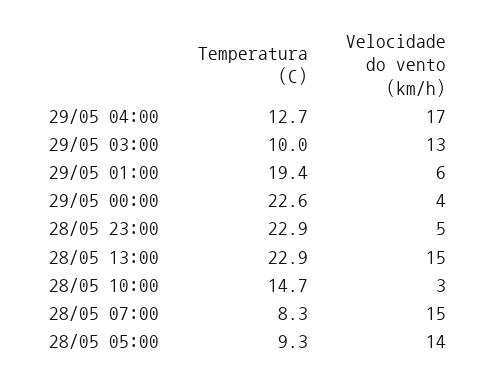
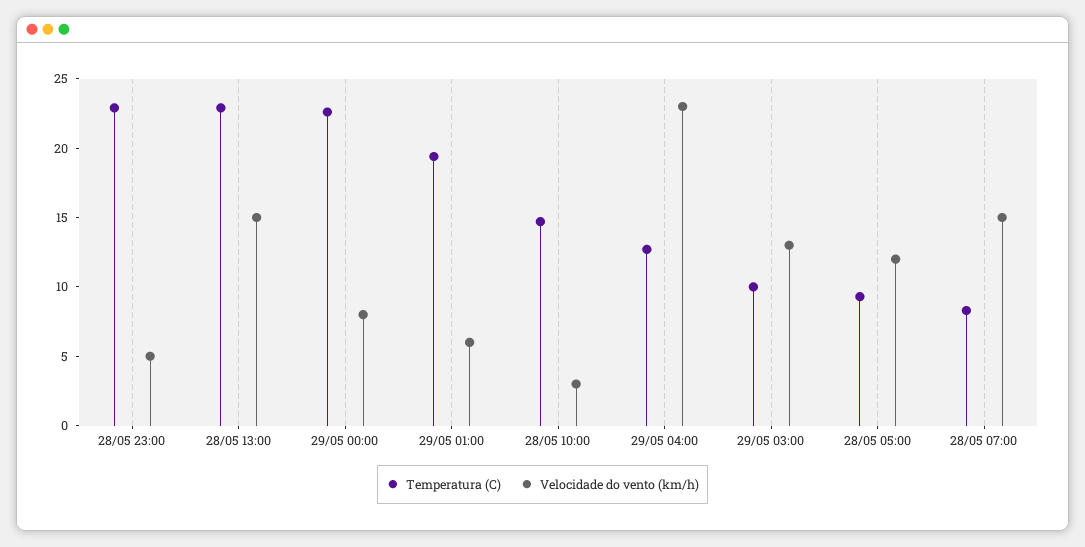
Velocidade do vento (km/h), 29/05 04:00: 17 -> 23
Velocidade do vento (km/h), 29/05 00:00: 4 -> 8
Velocidade do vento (km/h), 28/05 05:00: 14 -> 12

